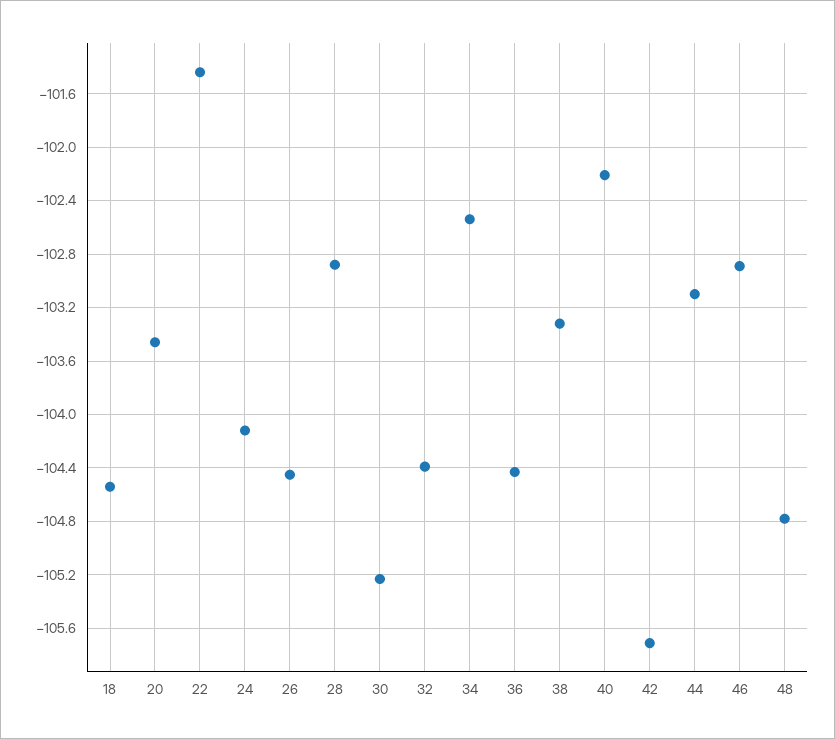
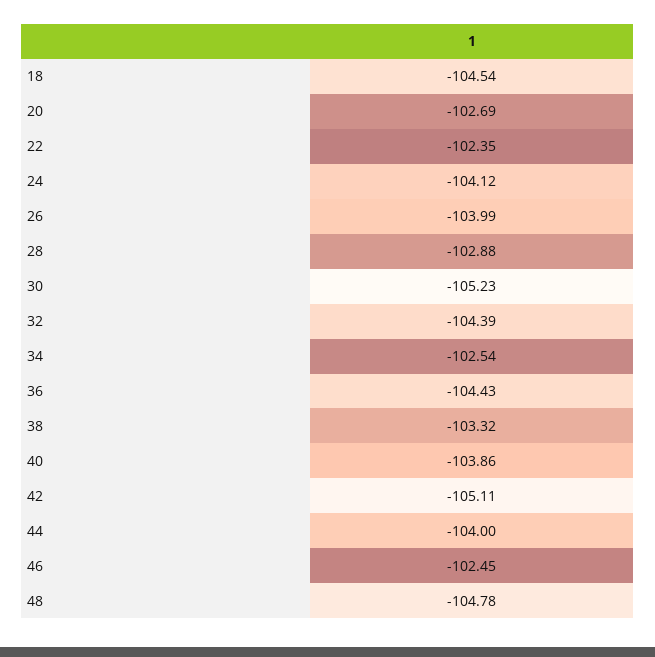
20: -103.45 -> -102.69
22: -101.45 -> -102.35
26: -104.45 -> -103.99
40: -102.2 -> -103.86
42: -105.7 -> -105.11
44: -103.1 -> -104
46: -102.9 -> -102.45

